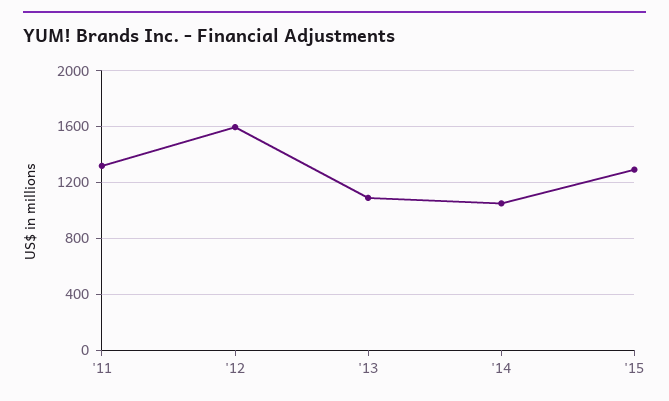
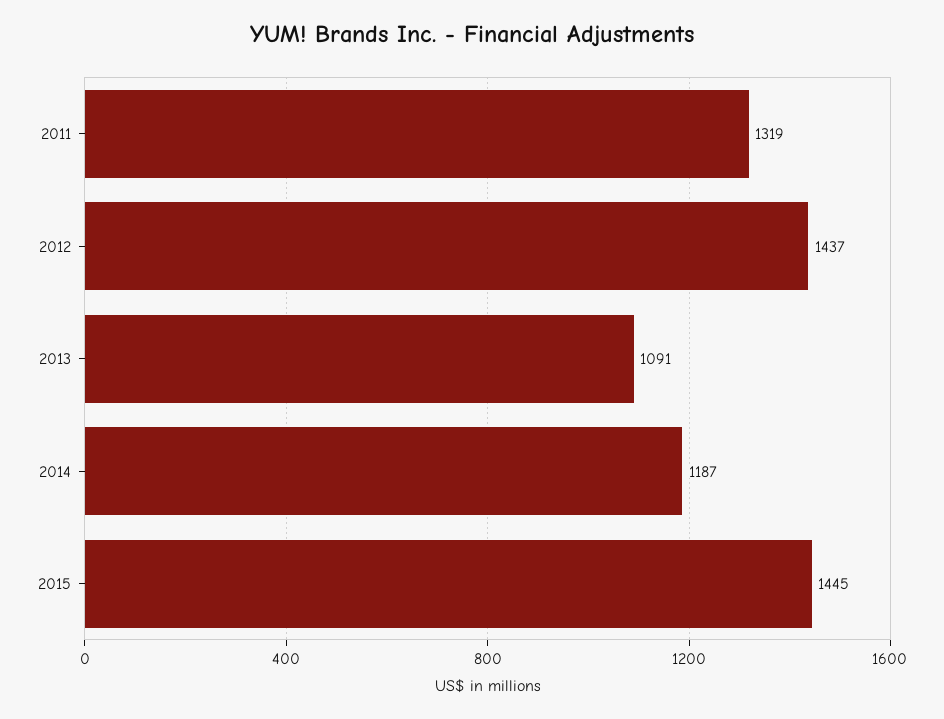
'12: 1600 -> 1437
'14: 1050 -> 1187
'15: 1300 -> 1445

